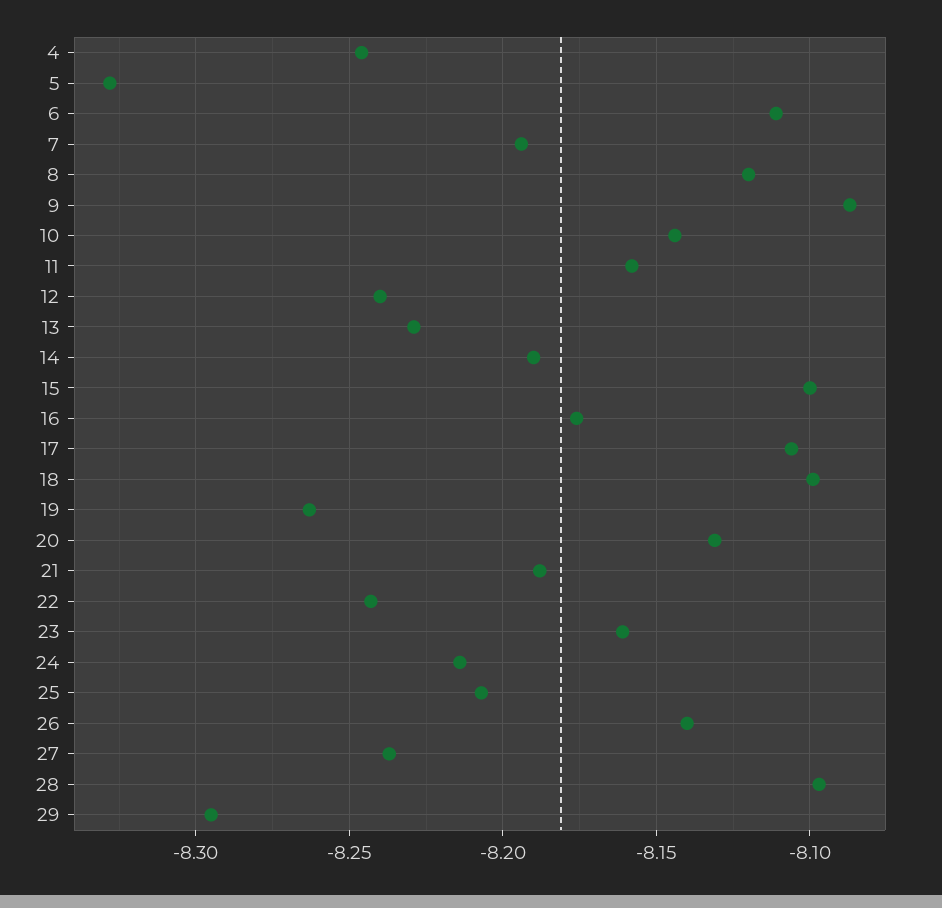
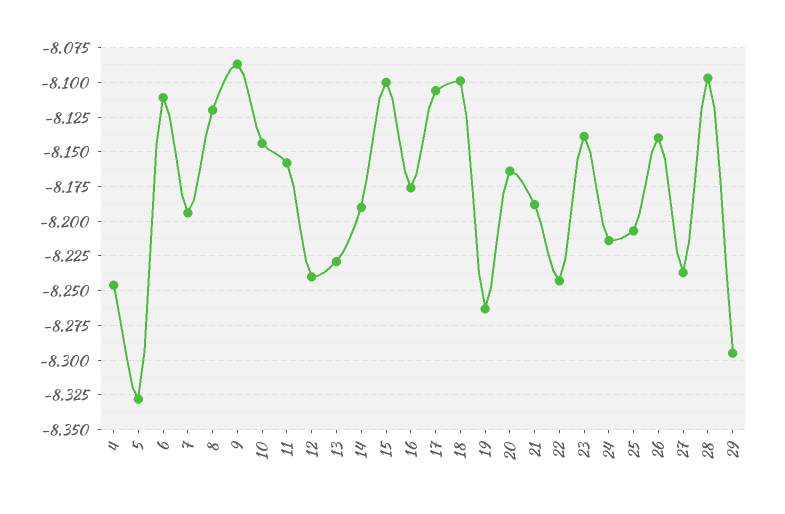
20: -8.13 -> -8.165
23: -8.16 -> -8.14

